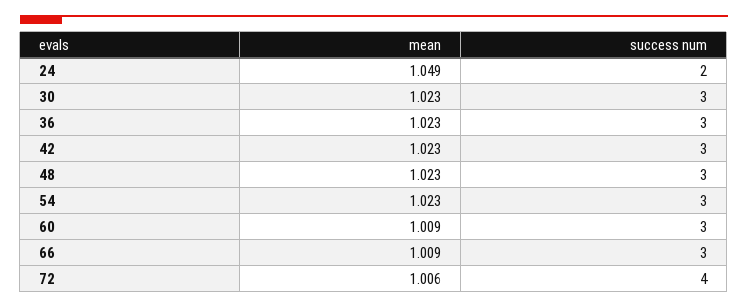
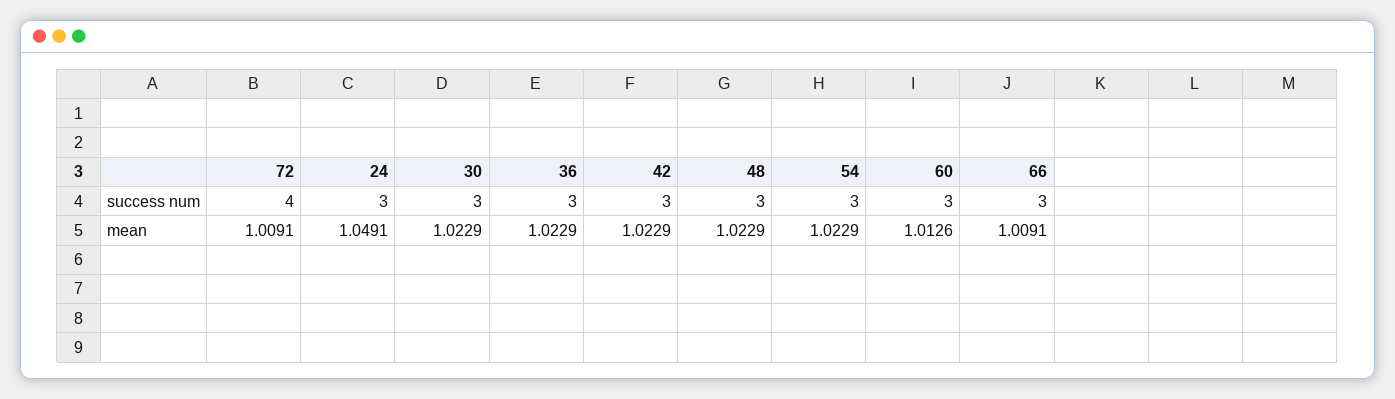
success num, 24: 2 -> 3
mean, 60: 1.009 -> 1.0126
mean, 72: 1.006 -> 1.0091

